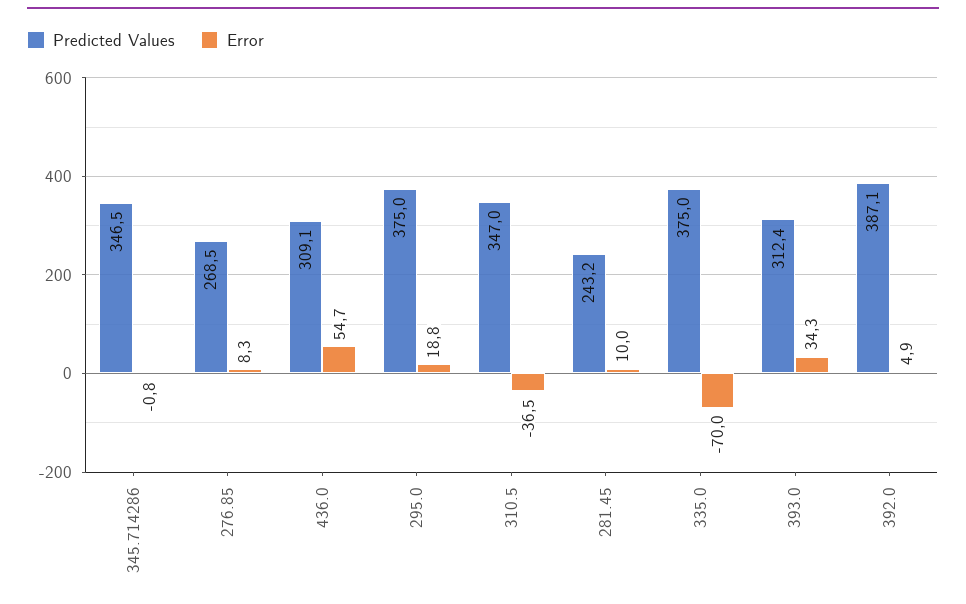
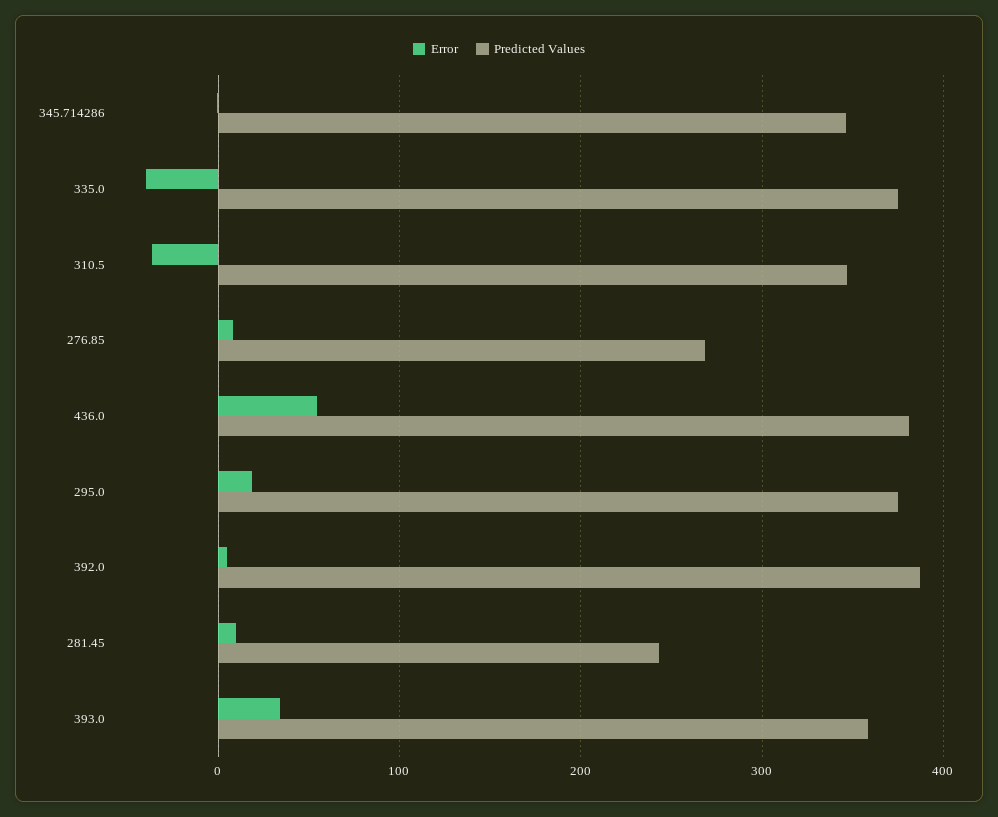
Predicted Values, 436.0: 309.1 -> 380
Error, 335.0: -70 -> -40
Predicted Values, 393.0: 312.4 -> 360

